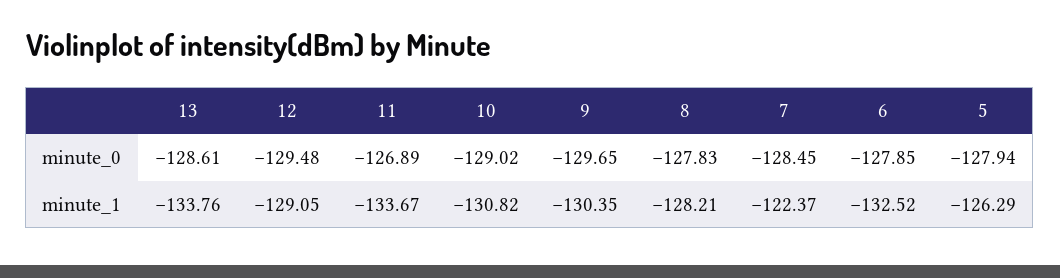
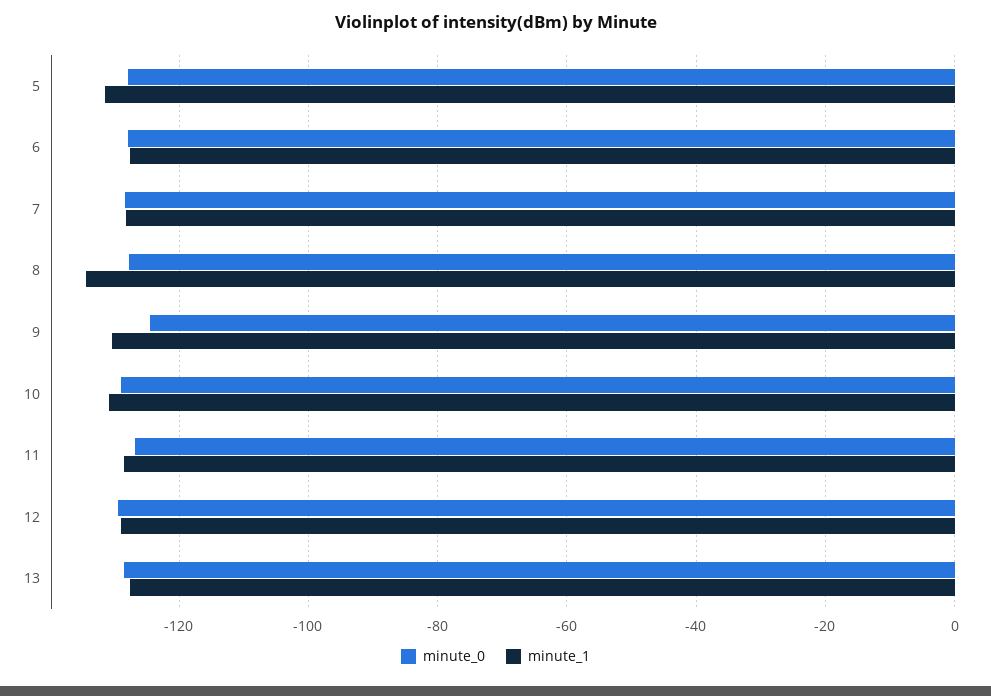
minute_0, 9: -129.65 -> -124
minute_1, 13: -133.76 -> -128
minute_1, 11: -133.67 -> -128
minute_1, 8: -128.21 -> -134
minute_1, 7: -122.37 -> -128
minute_1, 6: -132.52 -> -128
minute_1, 5: -126.29 -> -132

